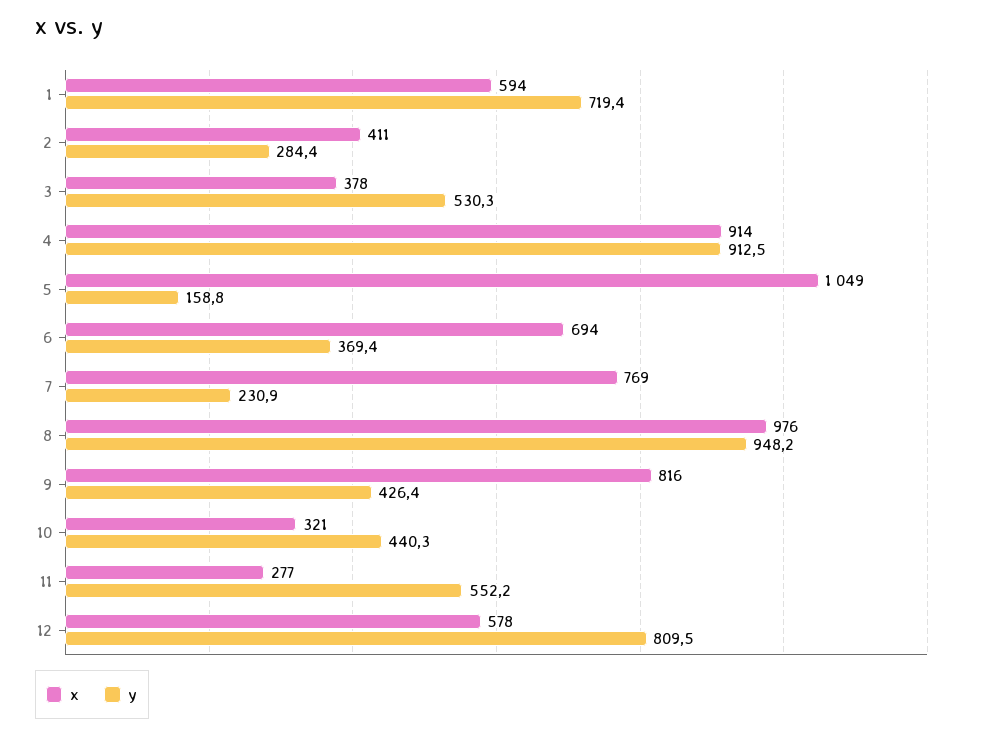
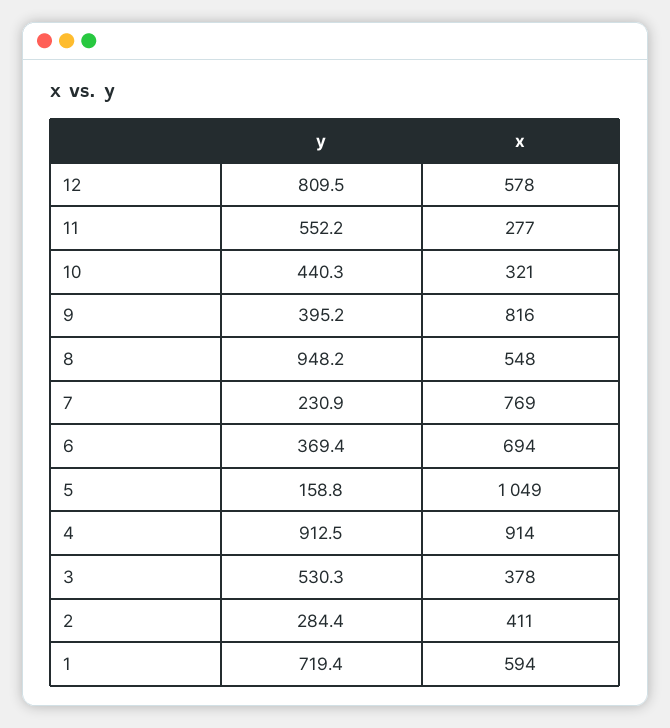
x, 8: 976 -> 548
y, 9: 426.4 -> 395.2

